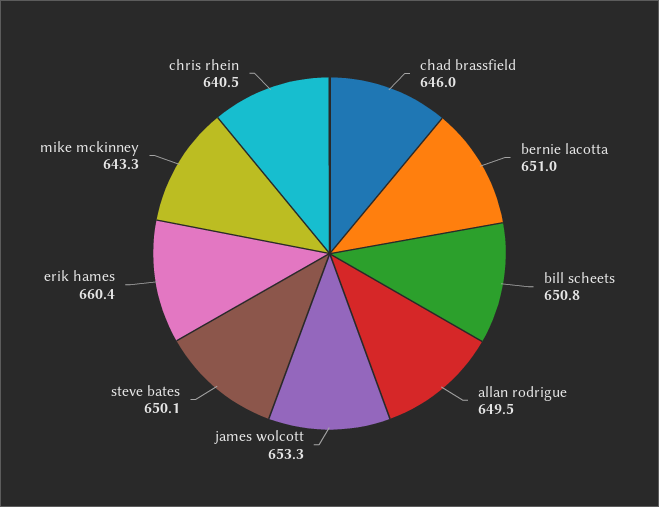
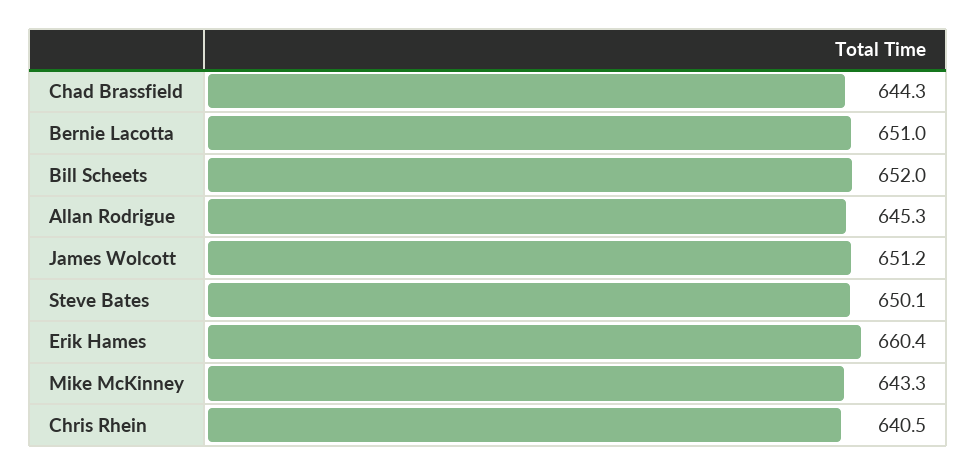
chad brassfield: 646 -> 644.3
bill scheets: 650.8 -> 652
allan rodrigue: 649.5 -> 645.3
james wolcott: 653.3 -> 651.2

